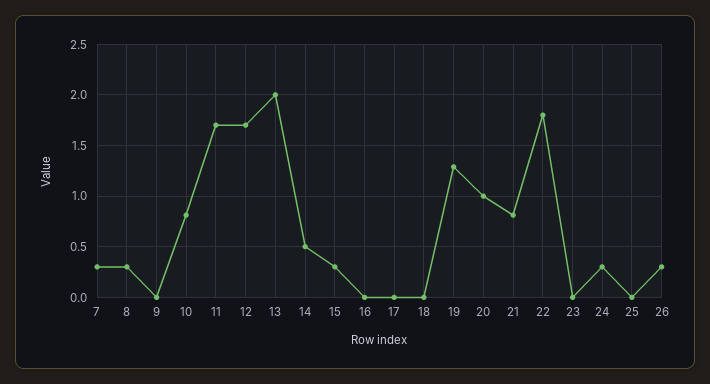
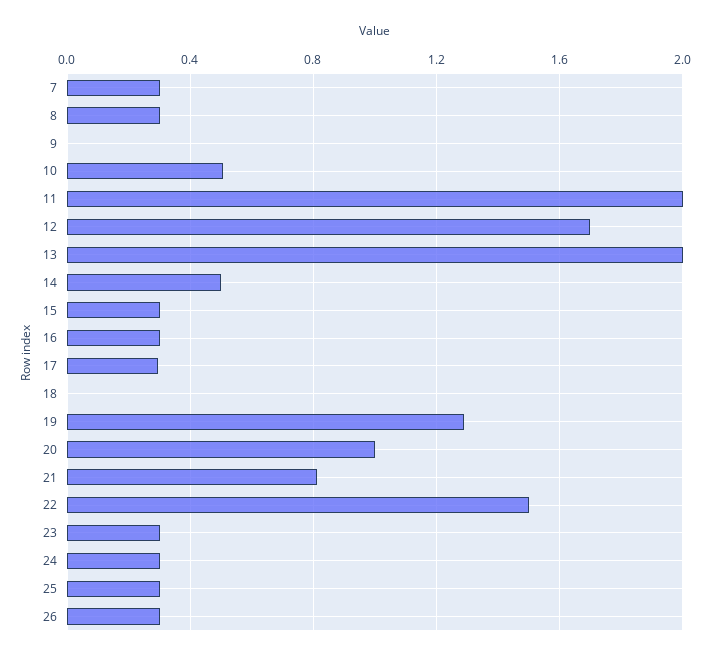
10: 0.8 -> 0.5
11: 1.7 -> 2
16: 0 -> 0.3
17: 0 -> 0.3
22: 1.8 -> 1.5
23: 0 -> 0.3
25: 0 -> 0.3

